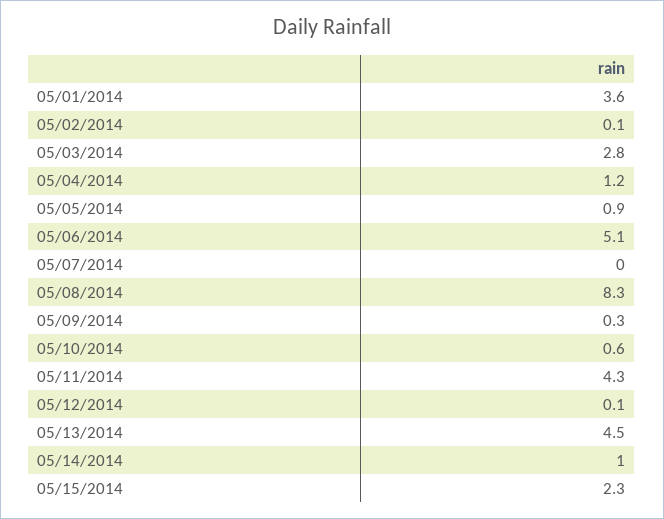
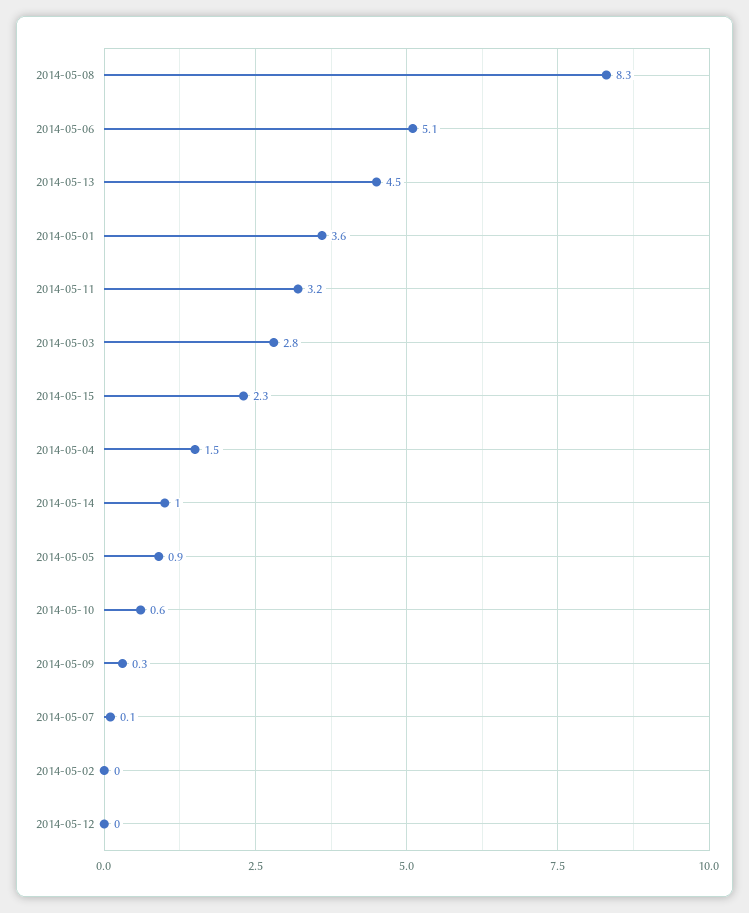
05/02/2014: 0.1 -> 0
05/04/2014: 1.2 -> 1.5
05/07/2014: 0 -> 0.1
05/11/2014: 4.3 -> 3.2
05/12/2014: 0.1 -> 0

